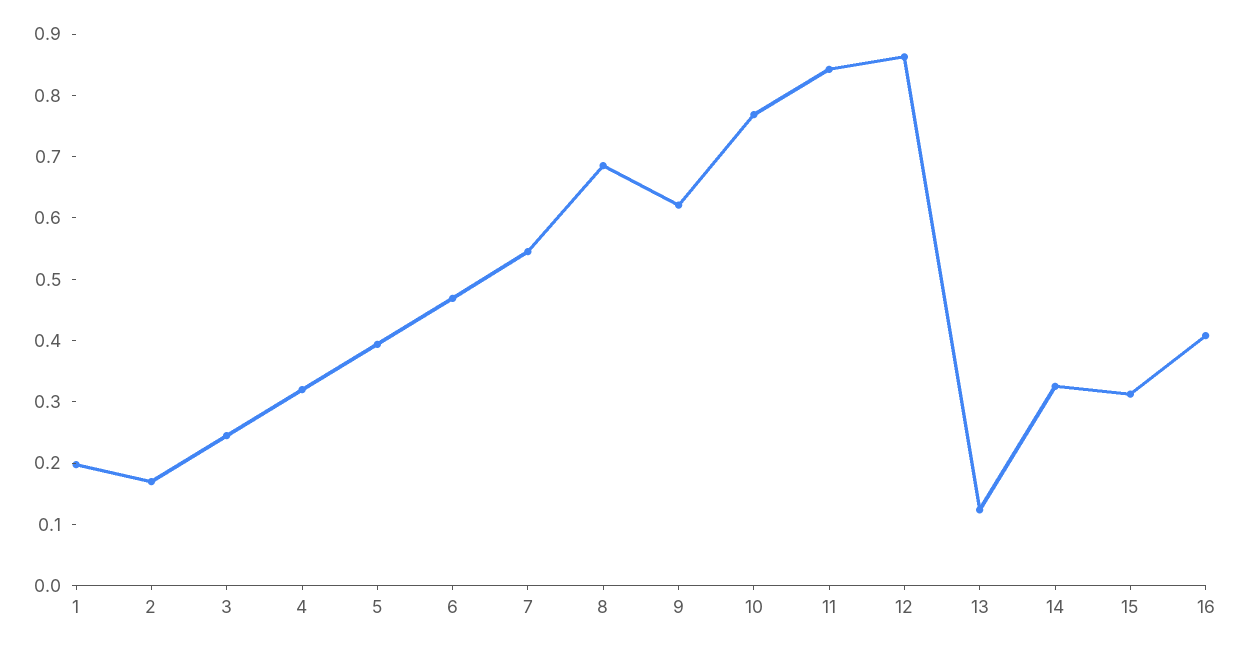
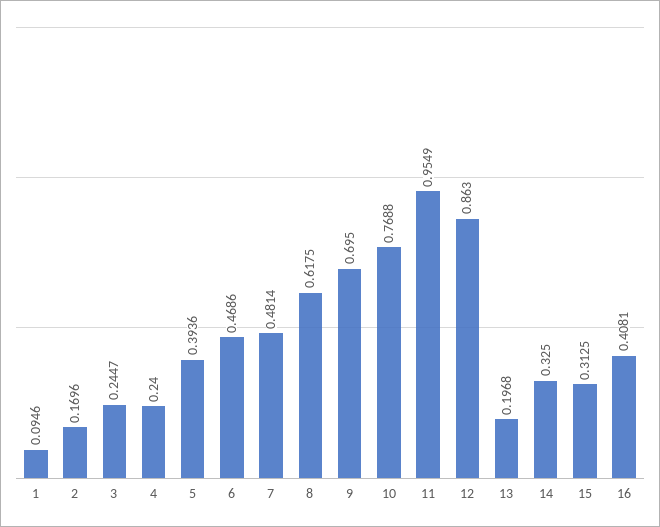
1: 0.2 -> 0.0946
4: 0.32 -> 0.24
7: 0.54 -> 0.4814
8: 0.68 -> 0.6175
9: 0.62 -> 0.695
11: 0.84 -> 0.9549
13: 0.12 -> 0.1968

